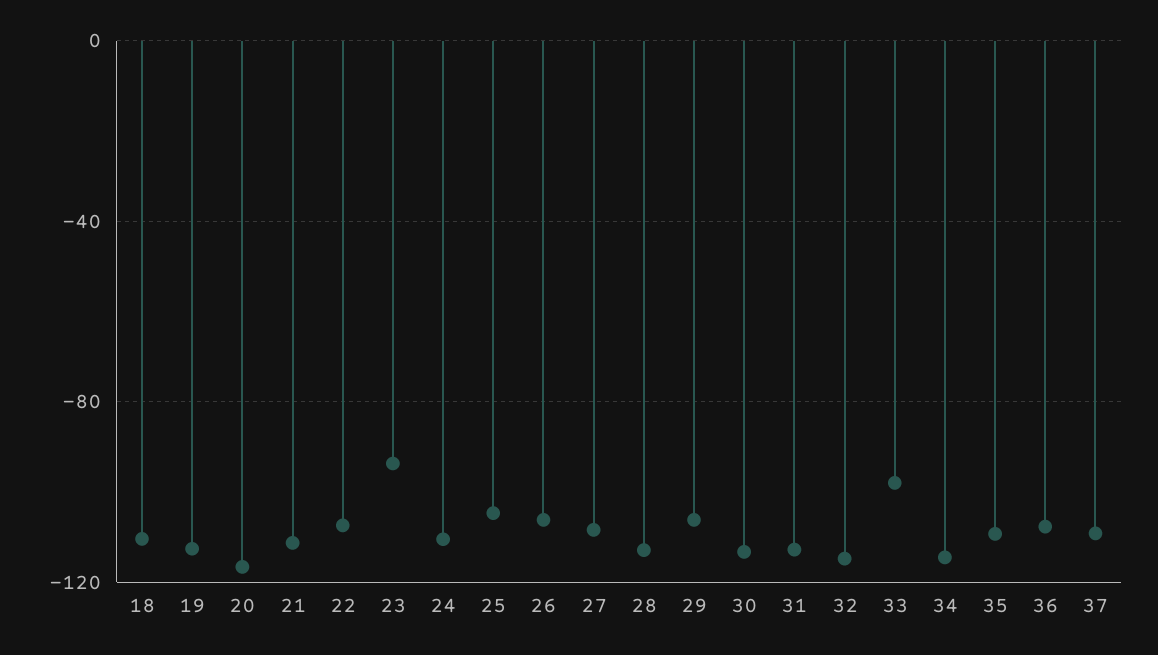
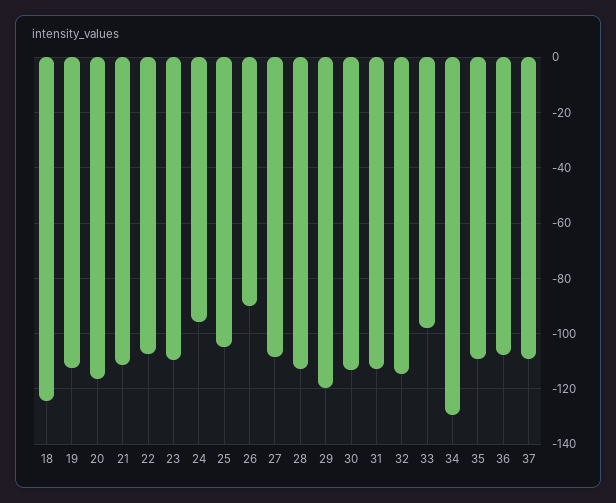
18: -110 -> -125
23: -95 -> -110
24: -110 -> -95
26: -105 -> -90
29: -105 -> -120
34: -115 -> -130

